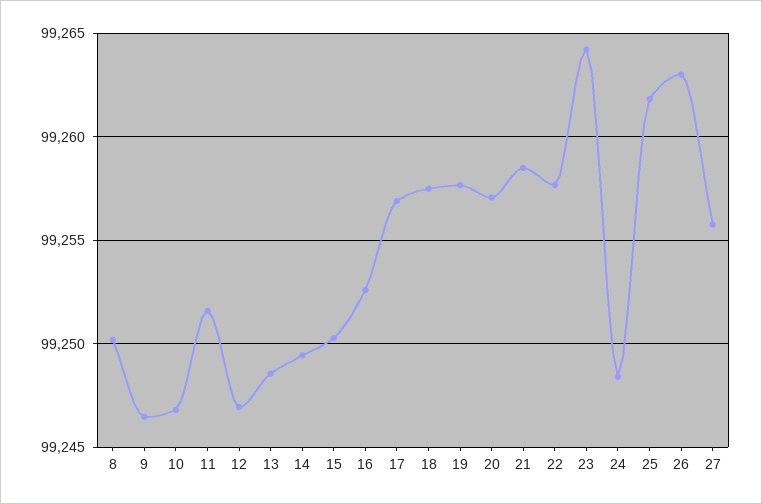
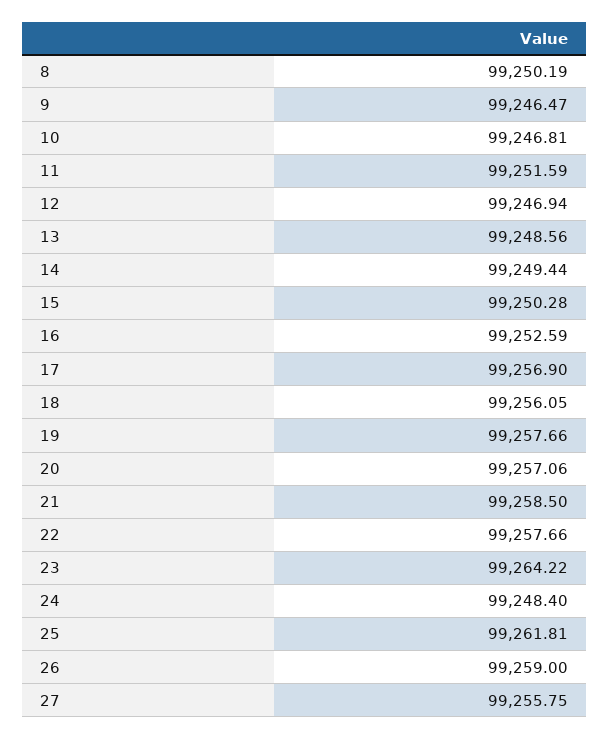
18: 99257.5 -> 99256.05
26: 99263 -> 99259

